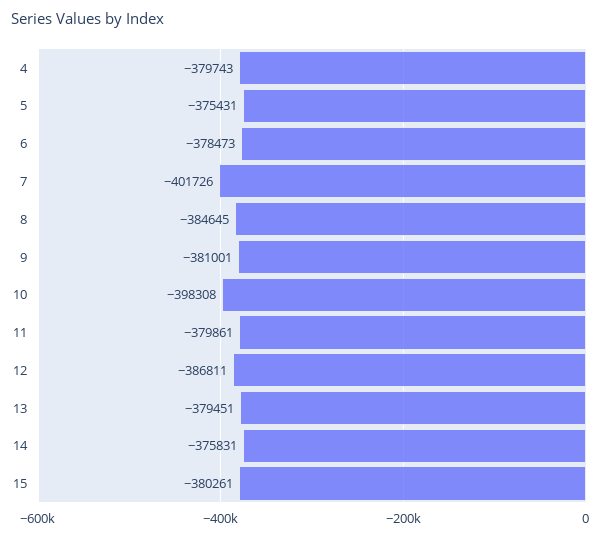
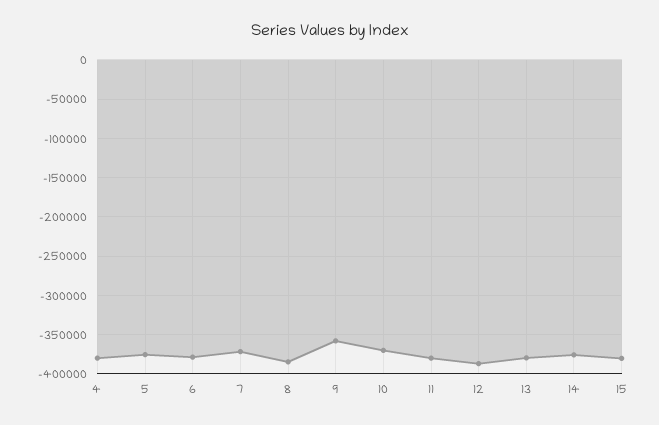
7: -401726 -> -370000
9: -381001 -> -360000
10: -398308 -> -370000

